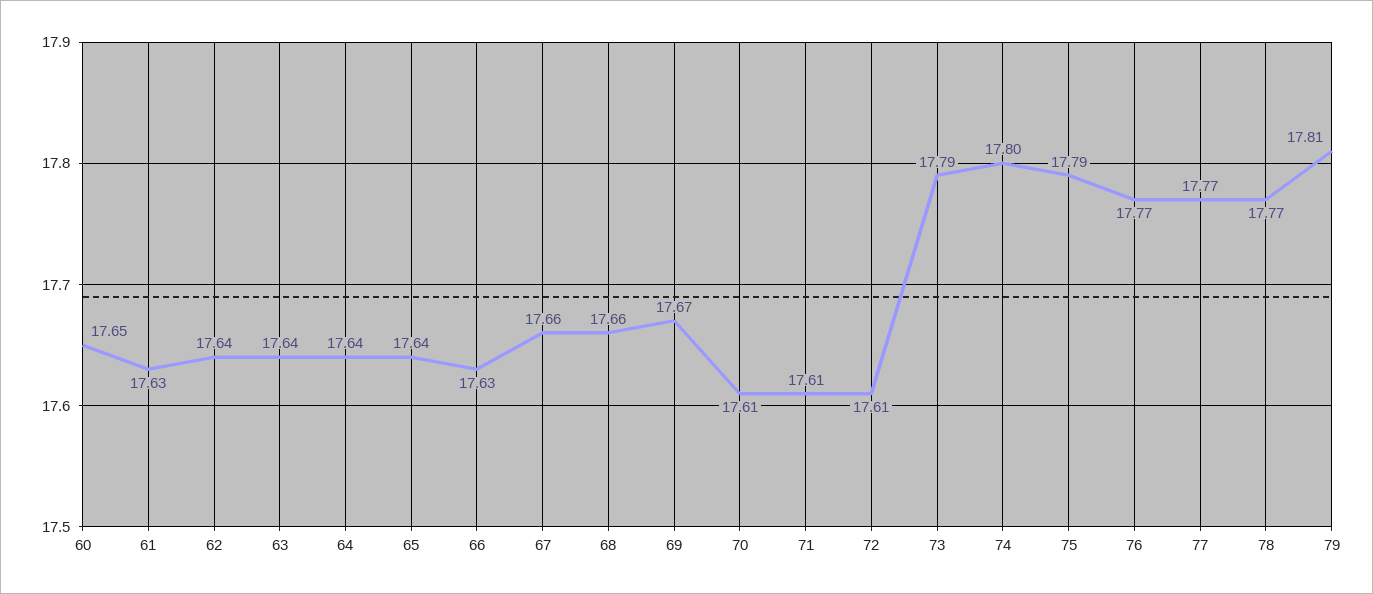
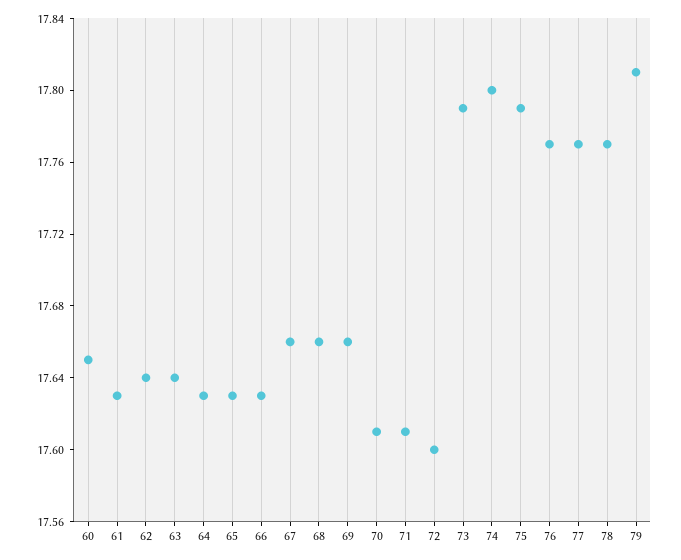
64: 17.64 -> 17.63
65: 17.64 -> 17.63
69: 17.67 -> 17.66
72: 17.61 -> 17.6

